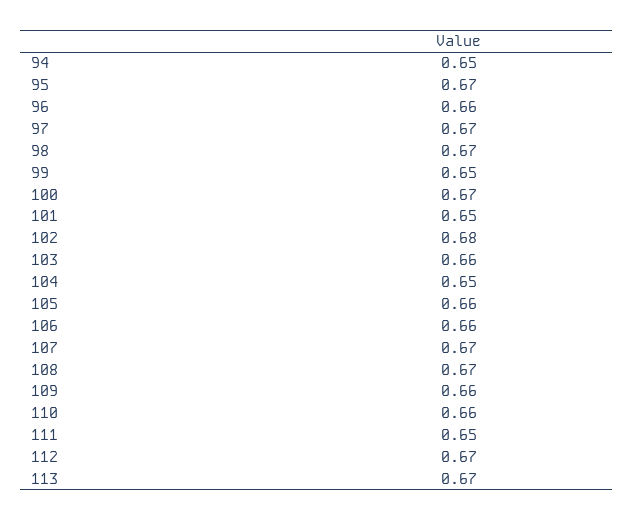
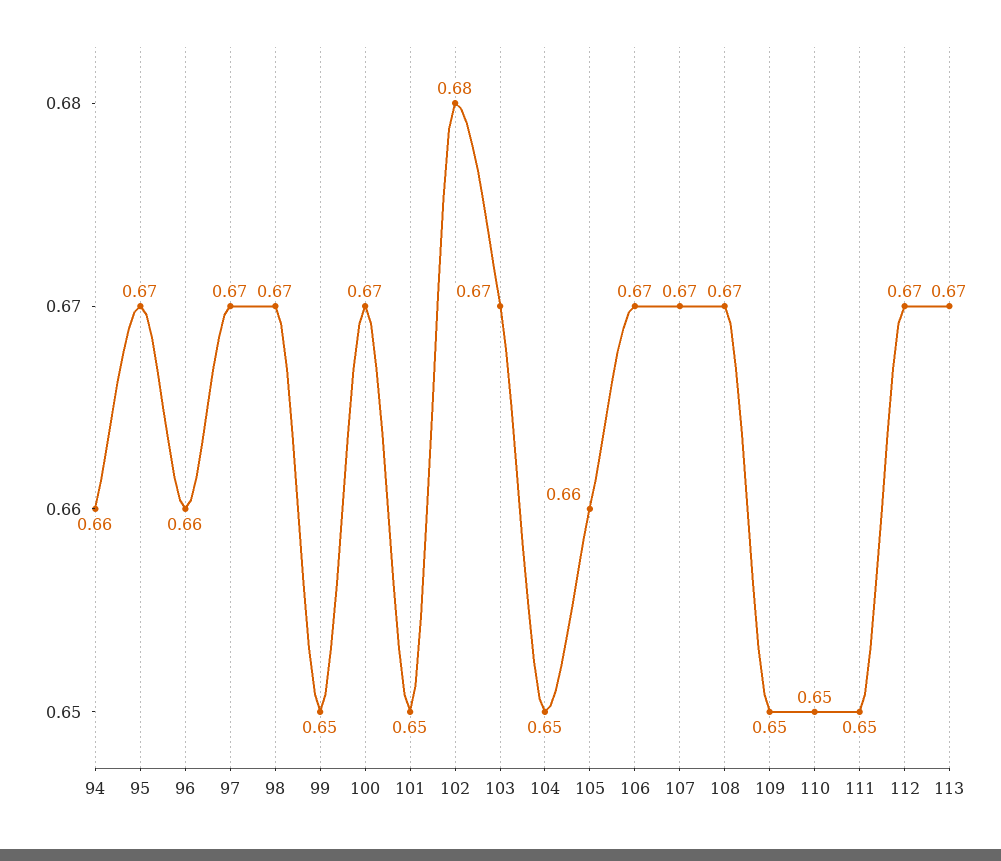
94: 0.65 -> 0.66
103: 0.66 -> 0.67
106: 0.66 -> 0.67
109: 0.66 -> 0.65
110: 0.66 -> 0.65

